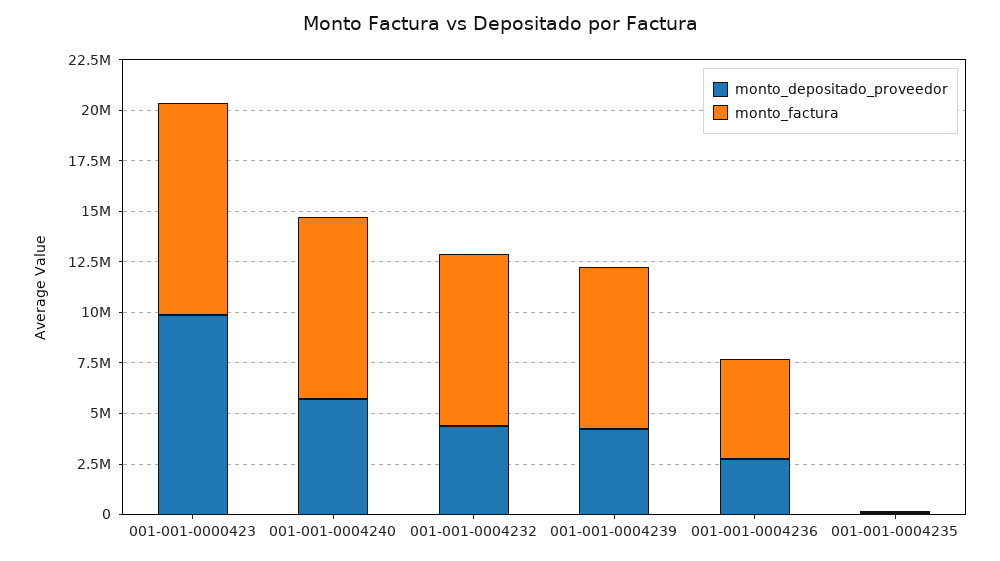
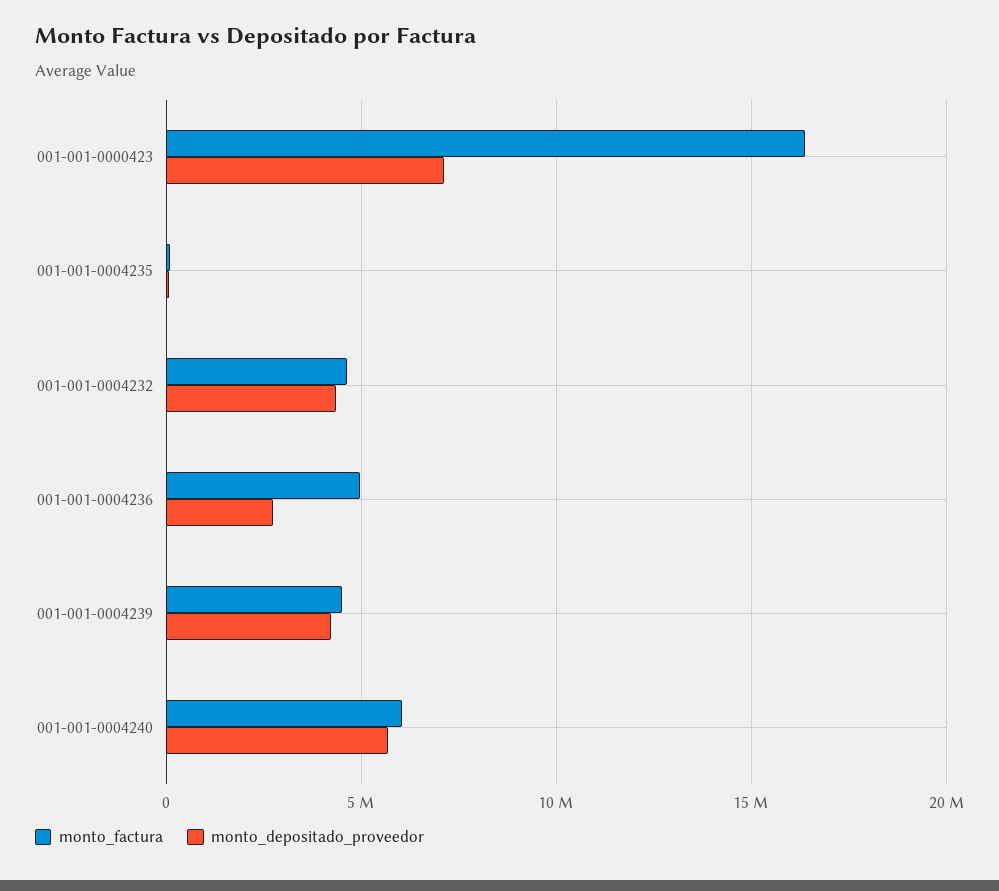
monto_depositado_proveedor, 001-001-0000423: 10000000 -> 7000000
monto_factura, 001-001-0000423: 10500000 -> 16500000
monto_factura, 001-001-0004240: 9000000 -> 6000000
monto_factura, 001-001-0004232: 8500000 -> 4500000
monto_factura, 001-001-0004239: 8000000 -> 4500000

